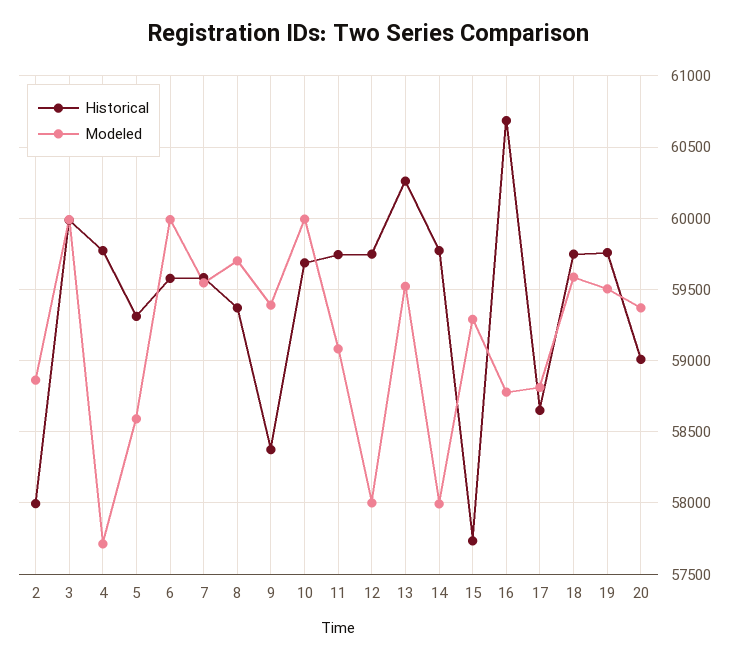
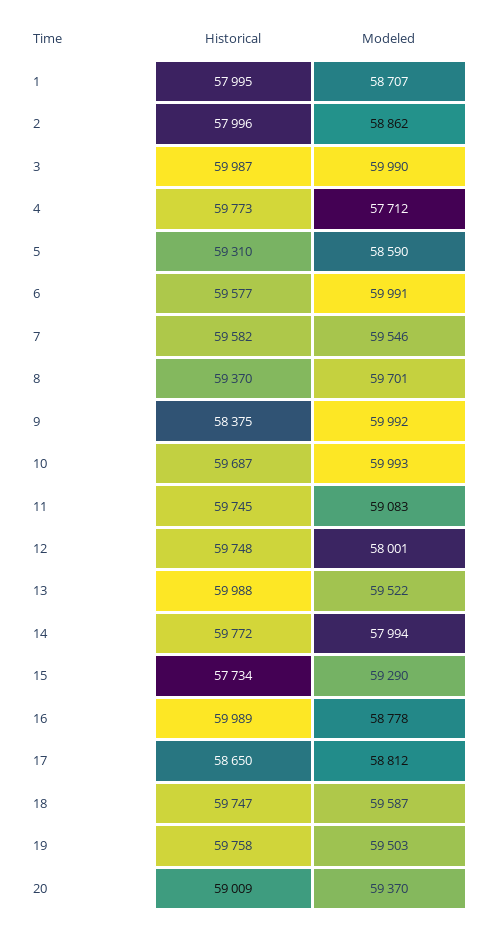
Modeled, 9: 59400 -> 59992
Historical, 13: 60250 -> 59988
Historical, 16: 60700 -> 59989
Historical, 1: none -> 57995
Modeled, 1: none -> 58707

